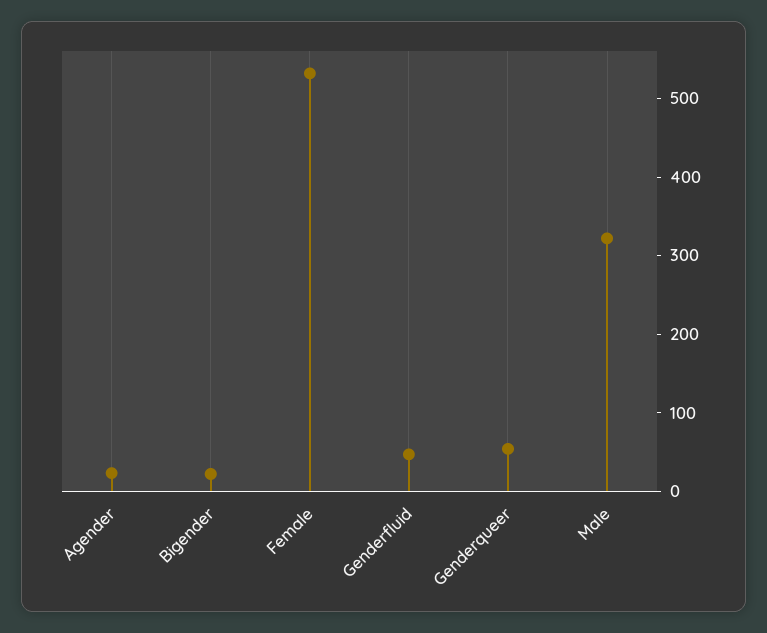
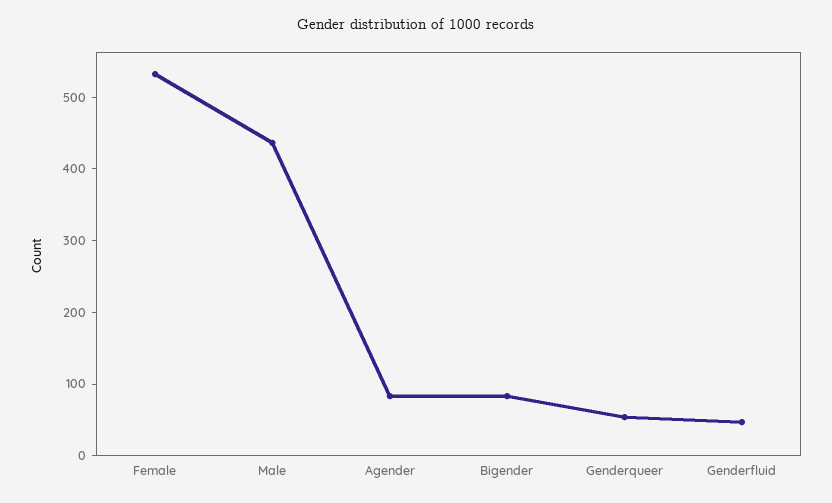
Agender: 20 -> 80
Bigender: 20 -> 80
Male: 320 -> 440

